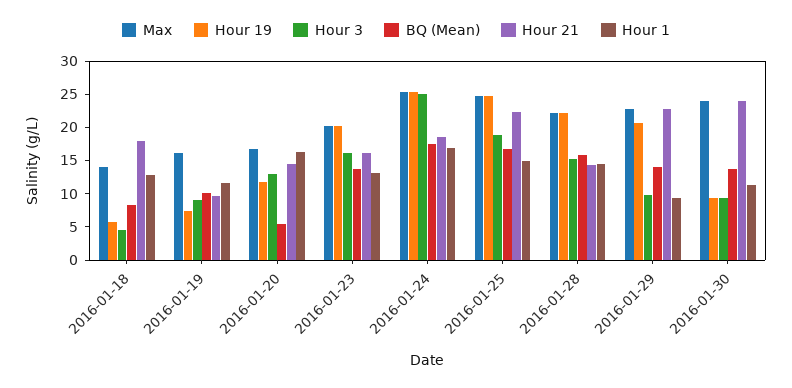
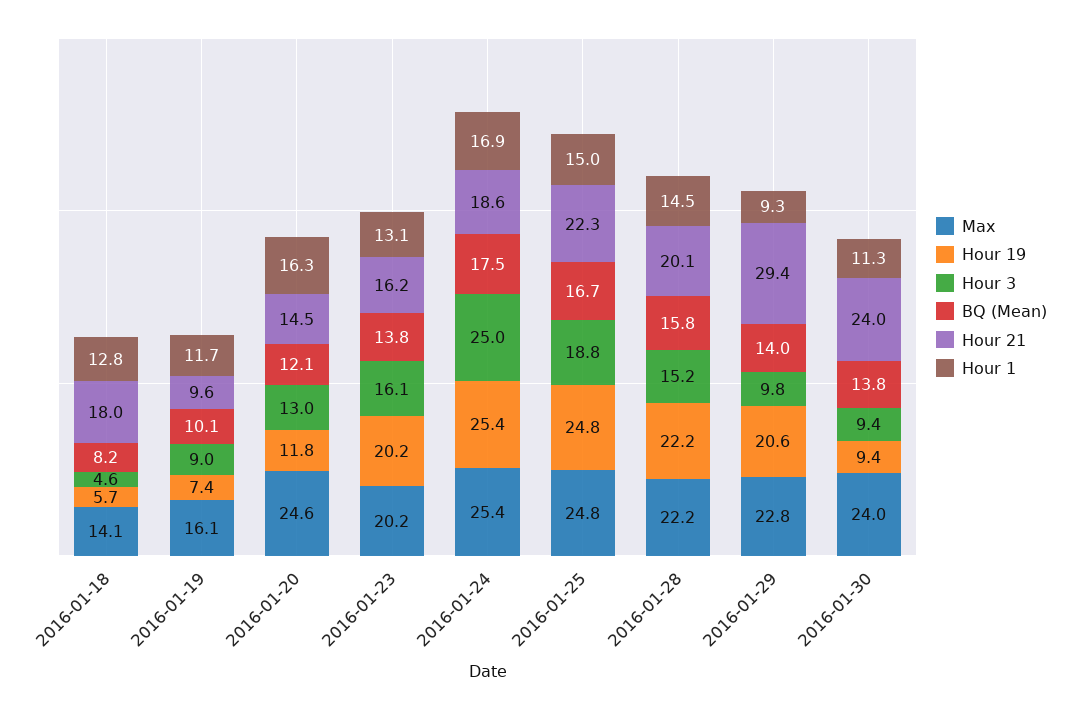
Max, 2016-01-20: 17.5 -> 24.6
BQ (Mean), 2016-01-20: 5 -> 12.1
Hour 21, 2016-01-28: 15 -> 20.1
Hour 21, 2016-01-29: 22.5 -> 29.4

